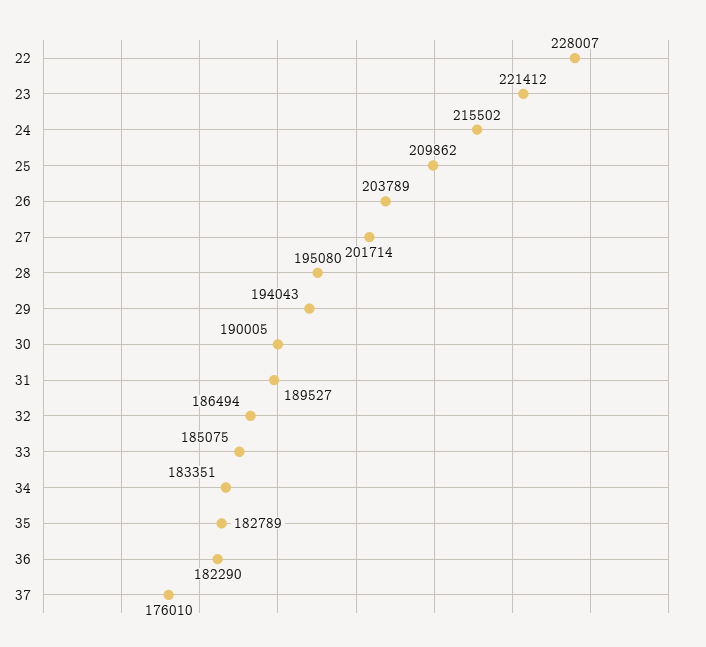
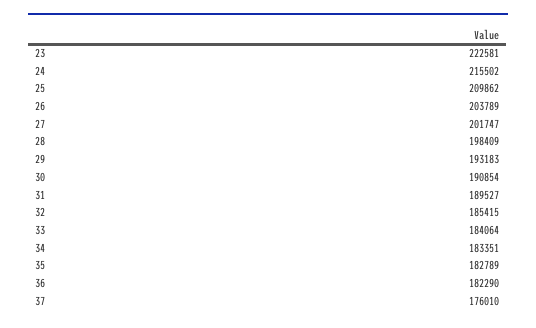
22: 228007 -> none
23: 221412 -> 222581
27: 201714 -> 201747
28: 195080 -> 198409
29: 194043 -> 193183
30: 190005 -> 190854
32: 186494 -> 185415
33: 185075 -> 184064

